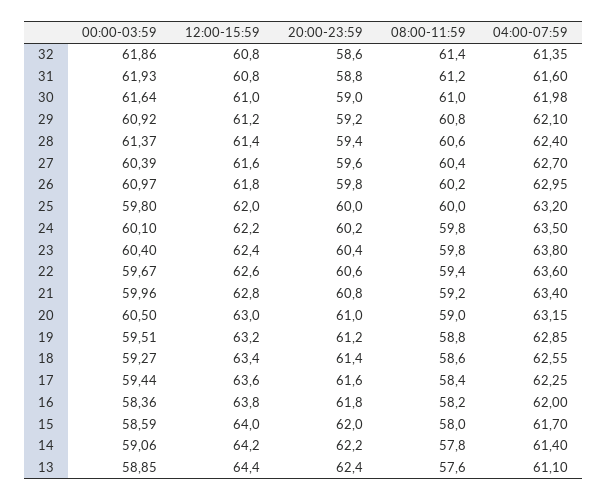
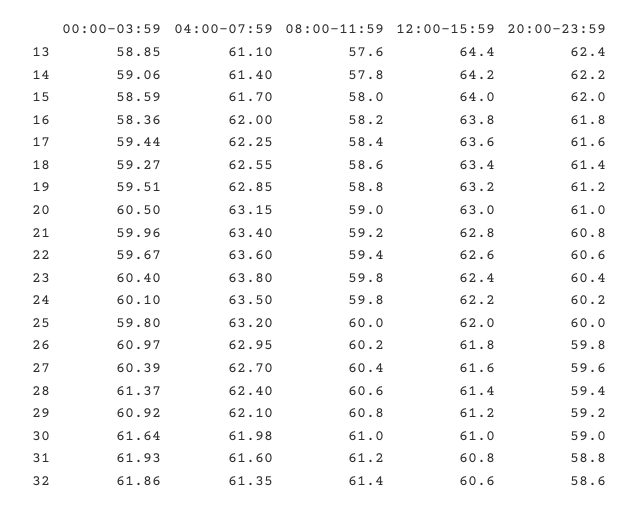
12:00-15:59, 32: 60.8 -> 60.6

